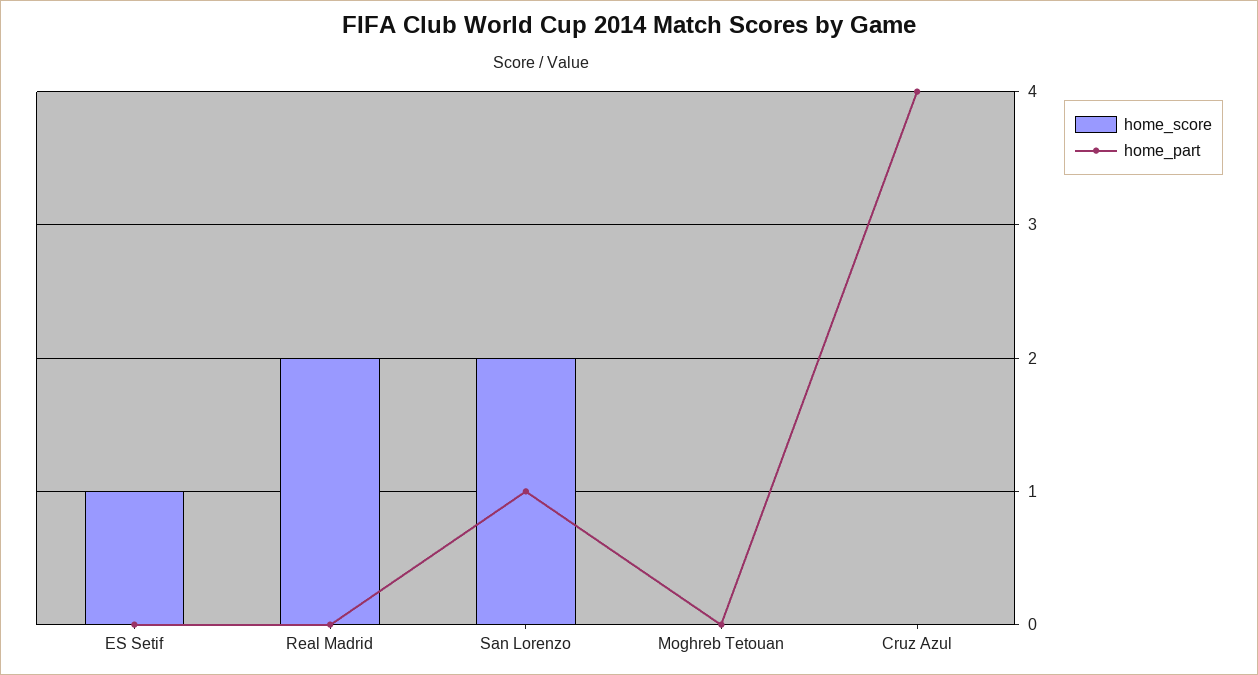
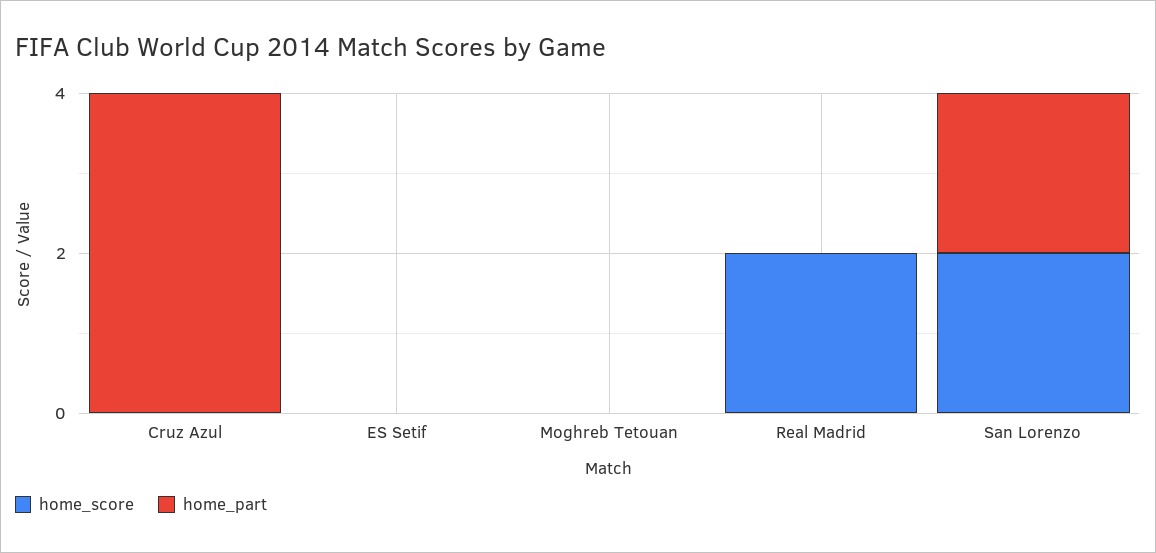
home_score, ES Setif: 1 -> 0
home_part, San Lorenzo: 1 -> 2

